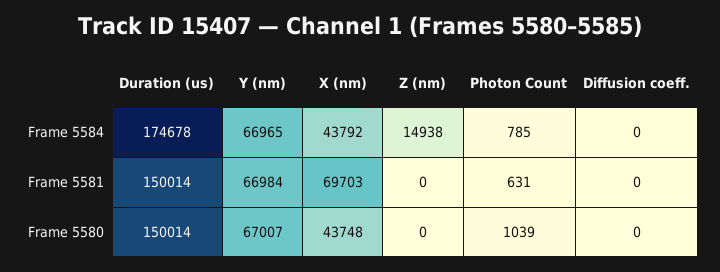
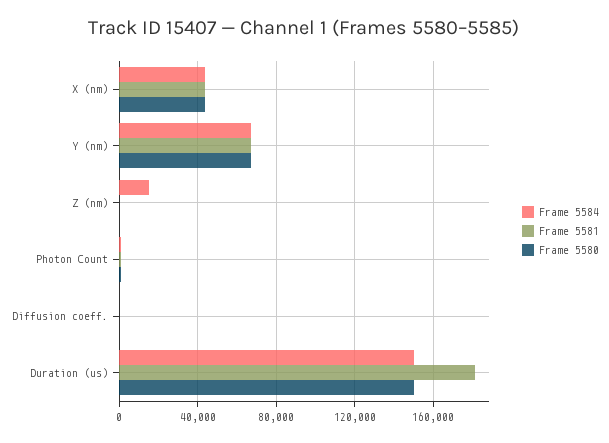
Frame 5584, Duration (us): 174678 -> 150000
Frame 5581, Duration (us): 150014 -> 180000
Frame 5581, X (nm): 69703 -> 45000

